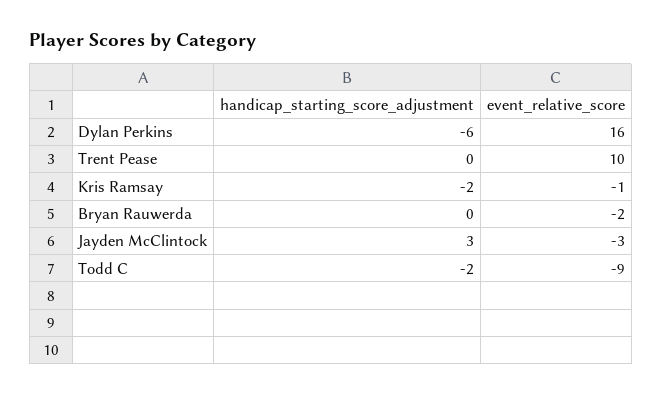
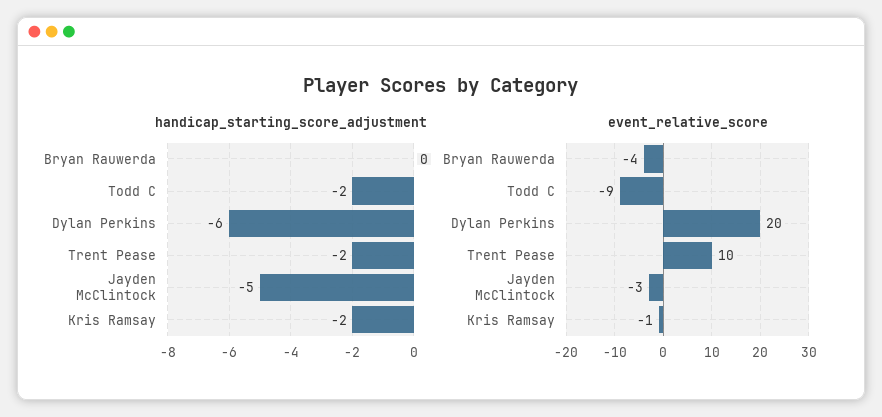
event_relative_score, Dylan Perkins: 16 -> 20
handicap_starting_score_adjustment, Trent Pease: 0 -> -2
event_relative_score, Bryan Rauwerda: -2 -> -4
handicap_starting_score_adjustment, Jayden McClintock: 3 -> -5

